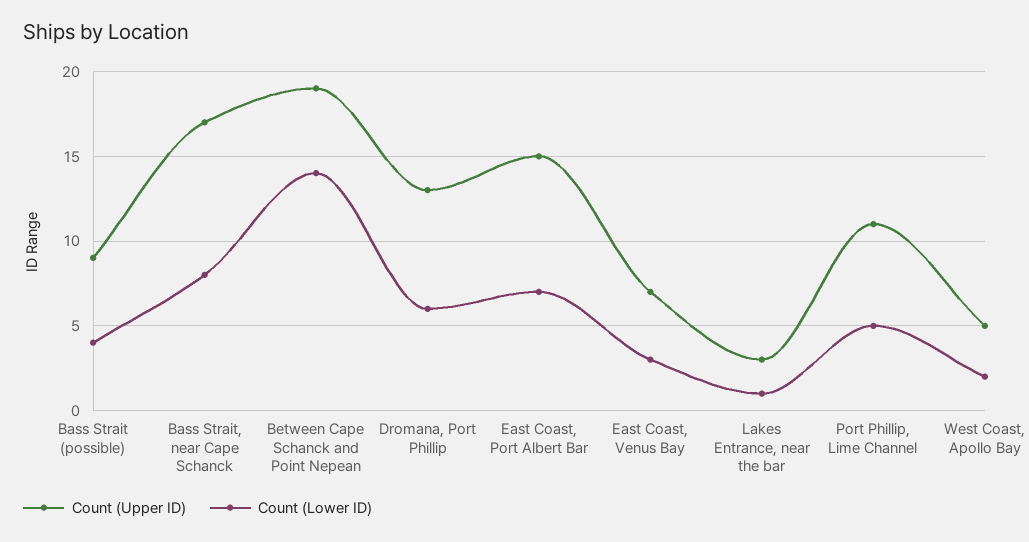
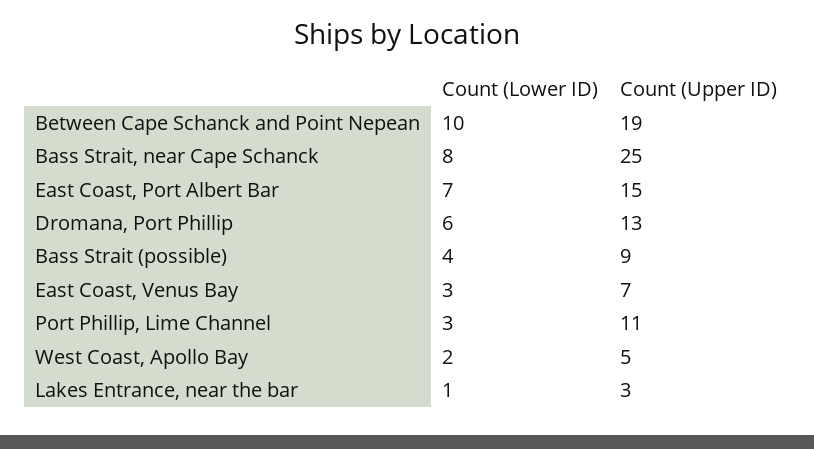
Count (Upper ID), Bass Strait, near Cape Schanck: 17 -> 25
Count (Lower ID), Between Cape Schanck and Point Nepean: 14 -> 10
Count (Lower ID), Port Phillip, Lime Channel: 5 -> 3

